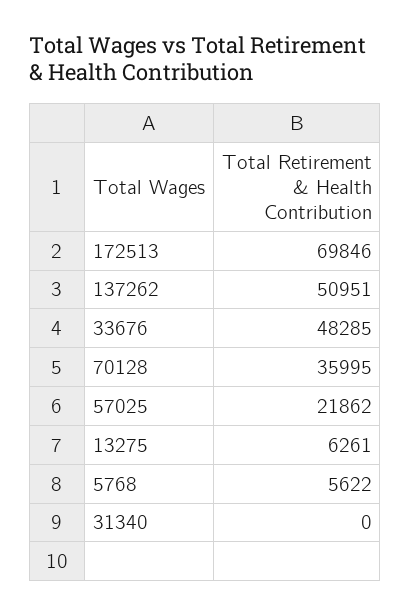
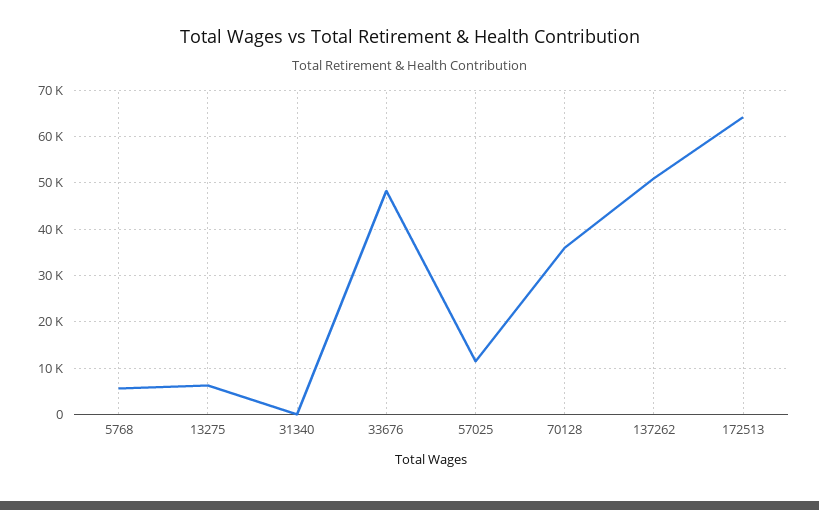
172513: 69846 -> 64000
57025: 21862 -> 12000

